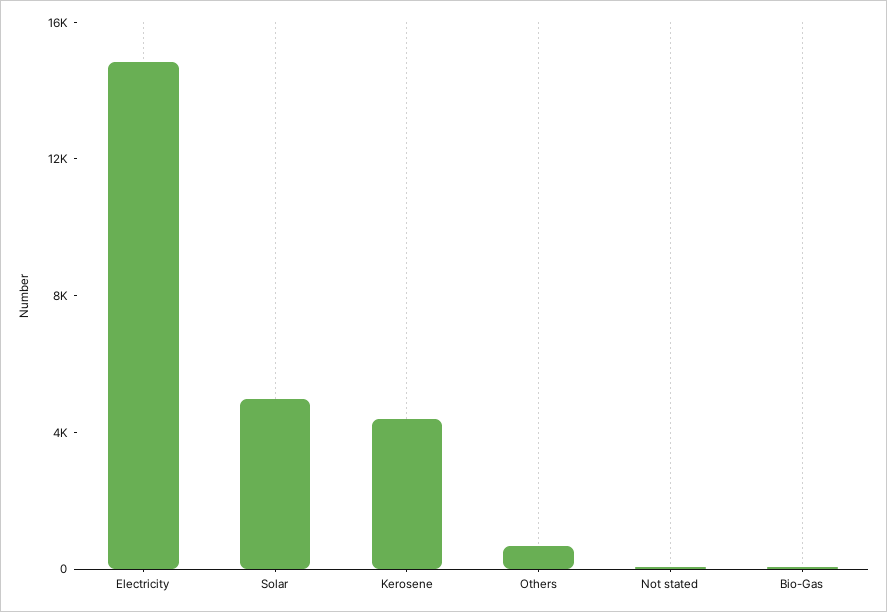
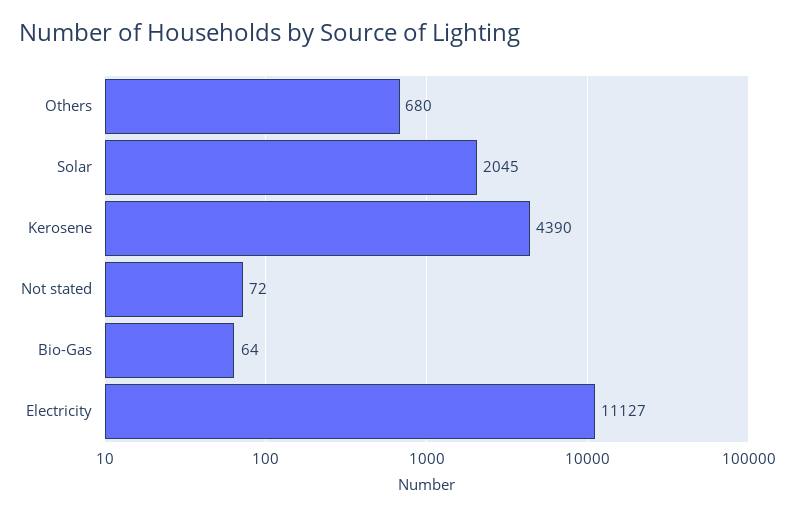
Electricity: 15000 -> 11127
Solar: 5000 -> 2045

